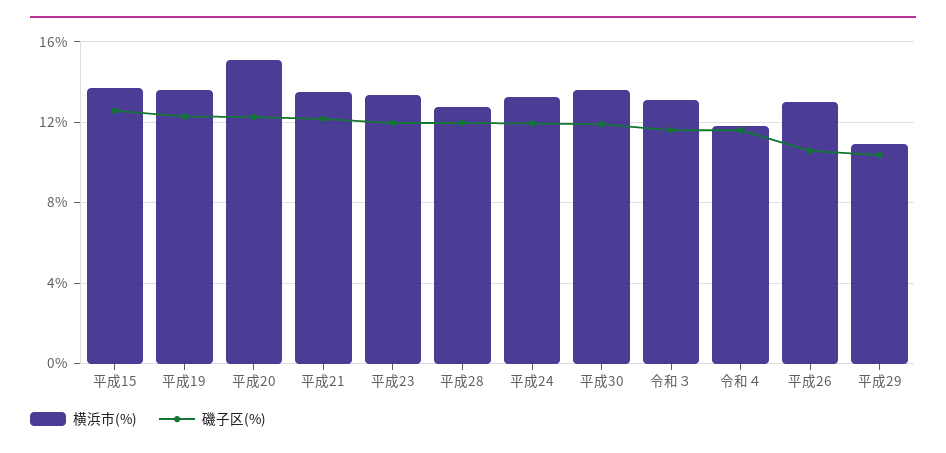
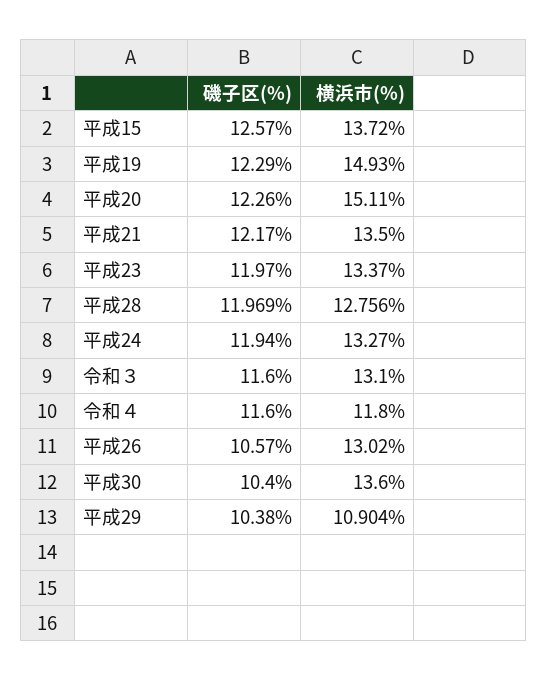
横浜市(%), 平成19: 13.5 -> 14.93
磯子区(%), 平成30: 12 -> 10.4

